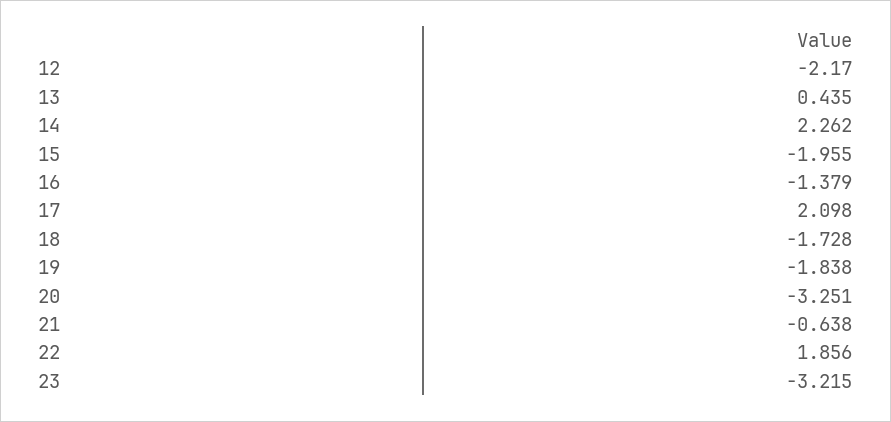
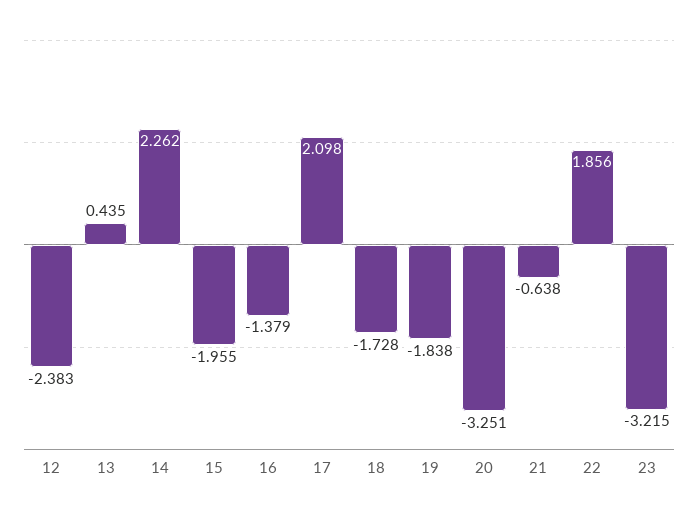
12: -2.17 -> -2.383

